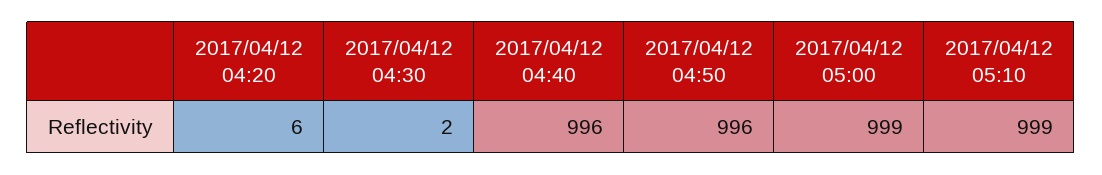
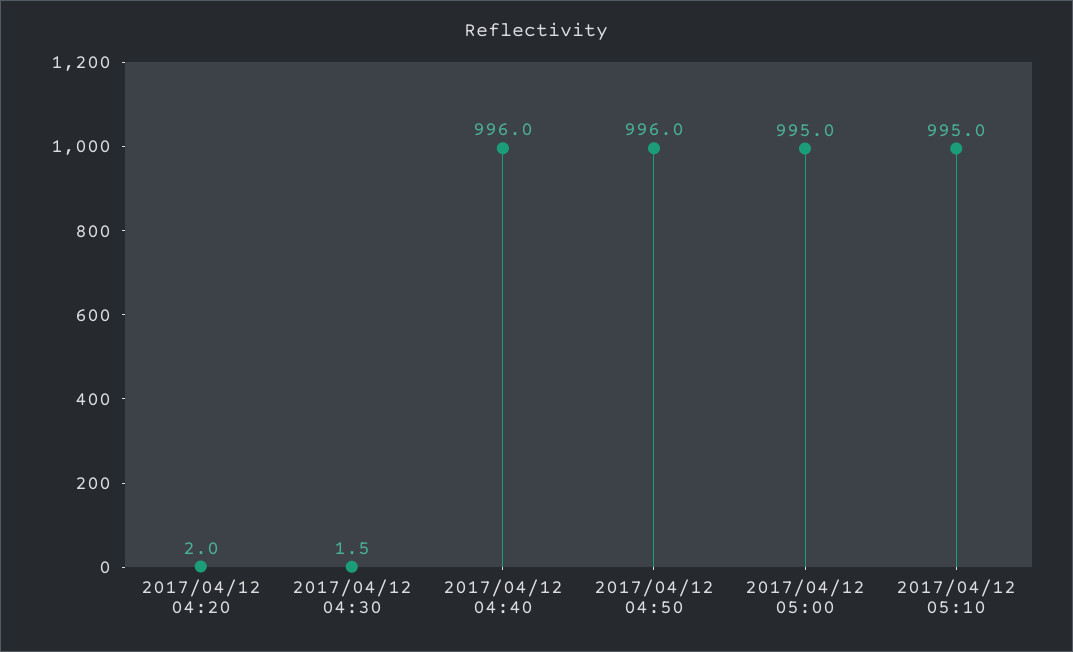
2017/04/12 04:20: 6 -> 2
2017/04/12 05:00: 999 -> 995
2017/04/12 05:10: 999 -> 995

